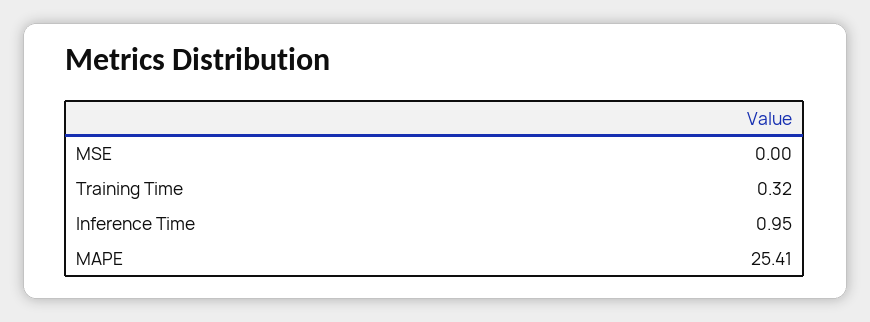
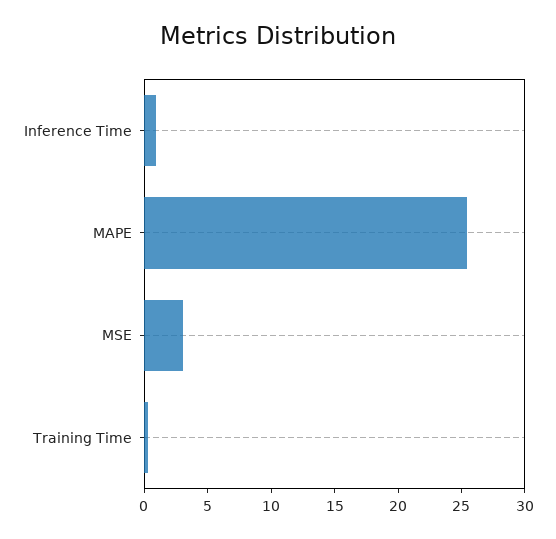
MSE: 0 -> 3

